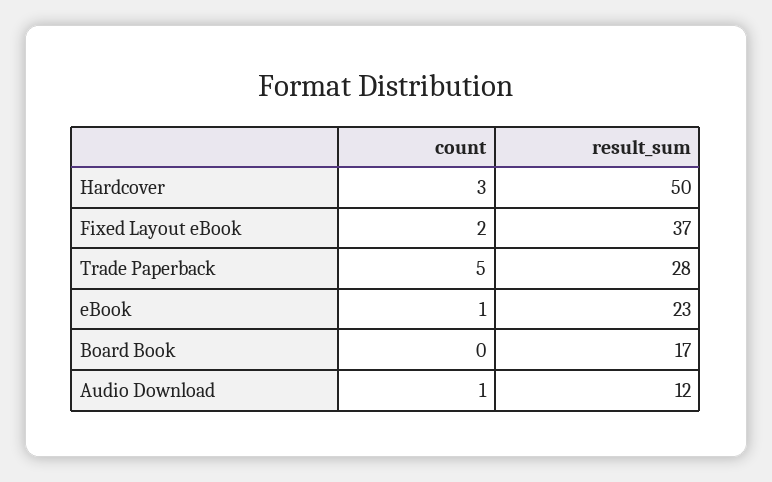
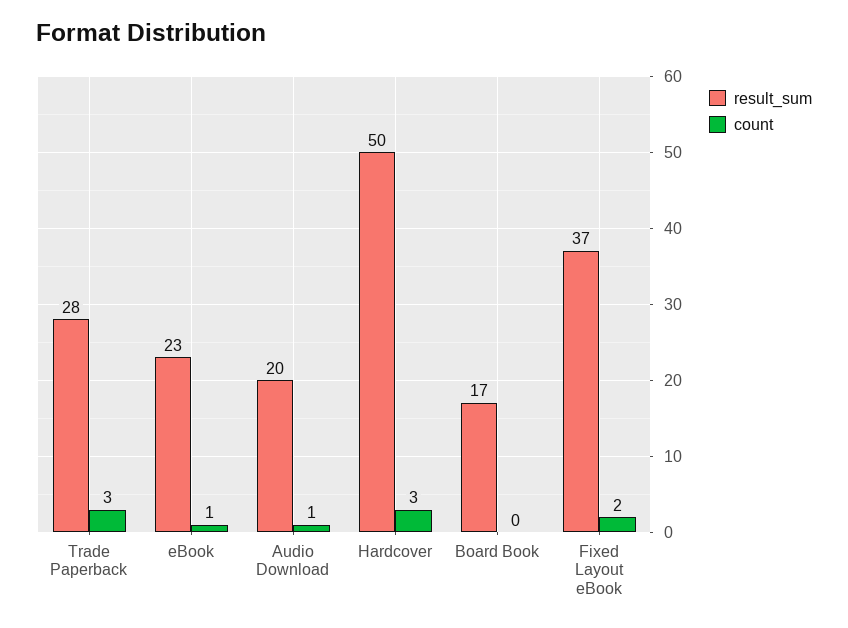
count, Trade Paperback: 5 -> 3
result_sum, Audio Download: 12 -> 20

